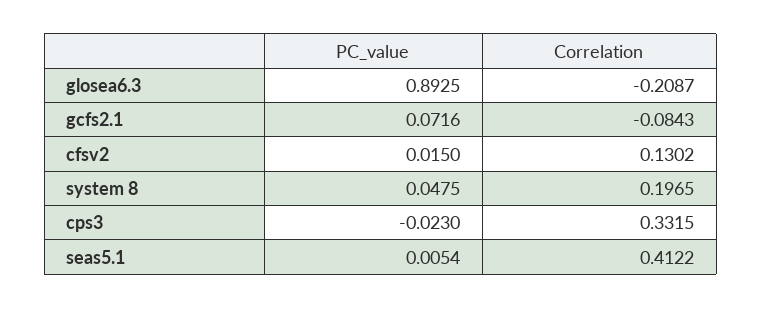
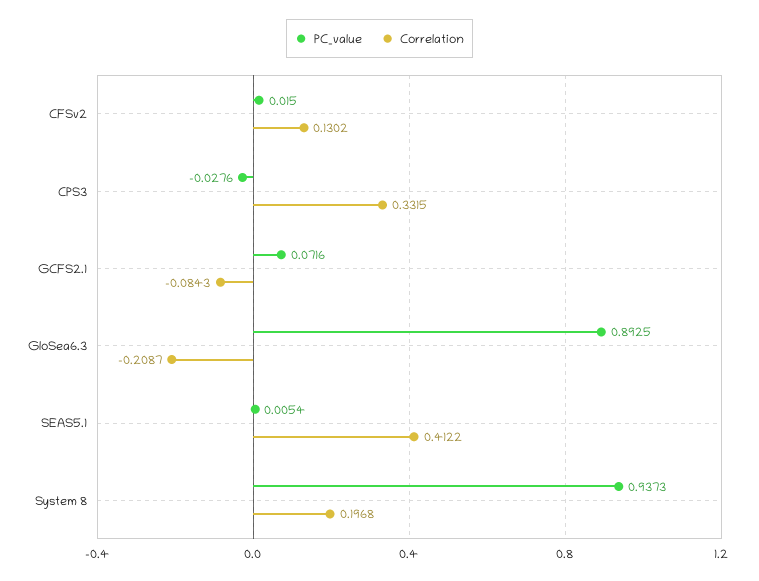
PC_value, system 8: 0.0475 -> 0.9373
Correlation, system 8: 0.1965 -> 0.1968
PC_value, cps3: -0.023 -> -0.0276

